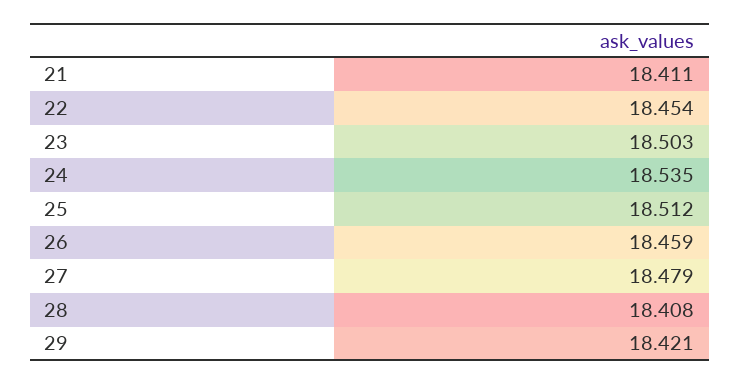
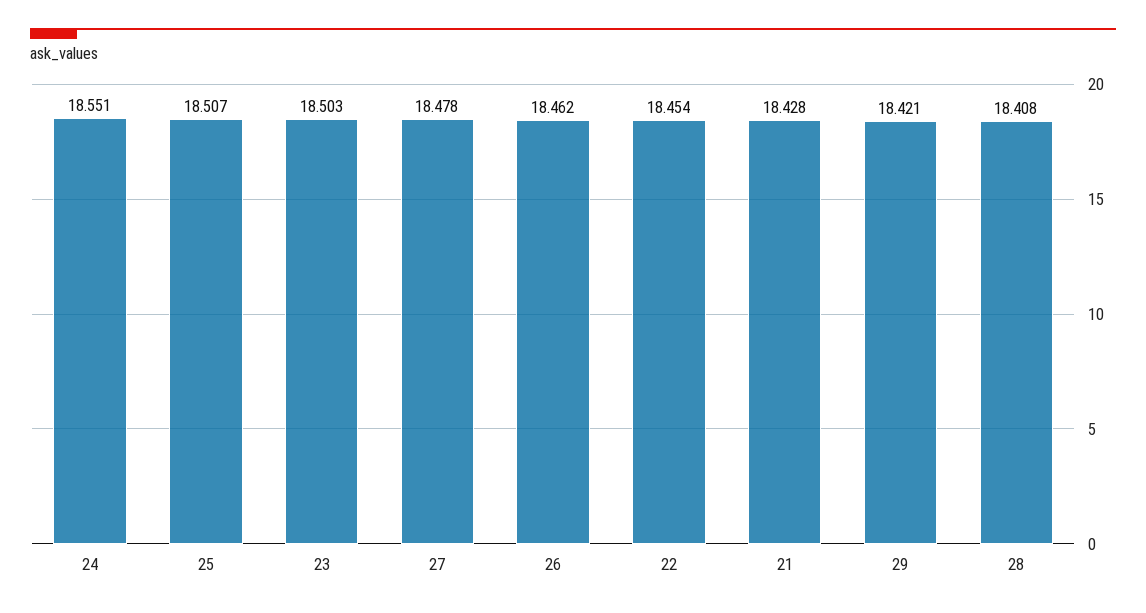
21: 18.411 -> 18.428
24: 18.535 -> 18.551
25: 18.512 -> 18.507
26: 18.459 -> 18.462
27: 18.479 -> 18.478

